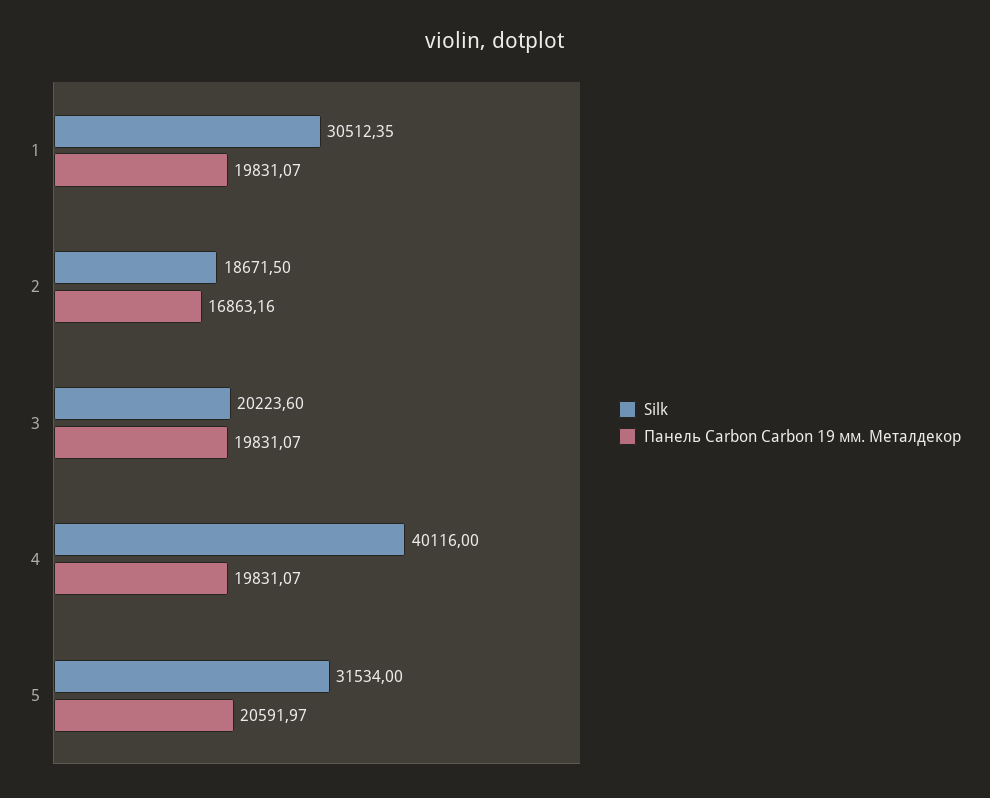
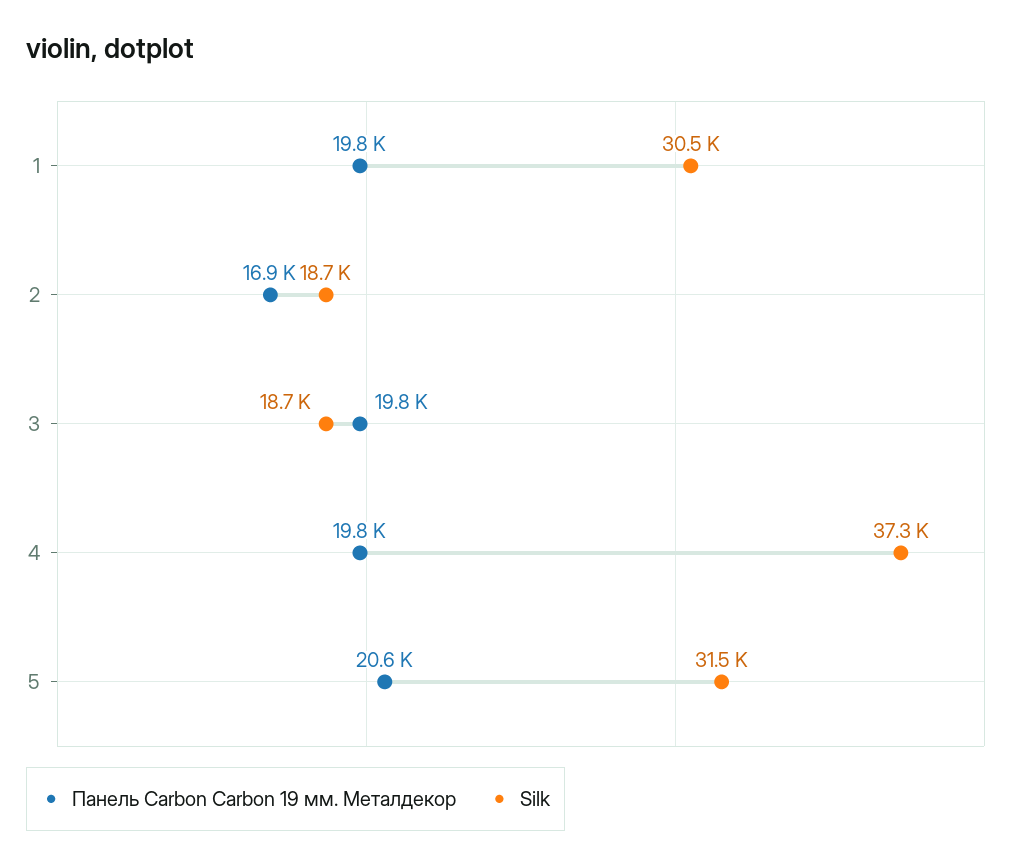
Silk, 3: 20223.6 -> 18700
Silk, 4: 40116 -> 37300

